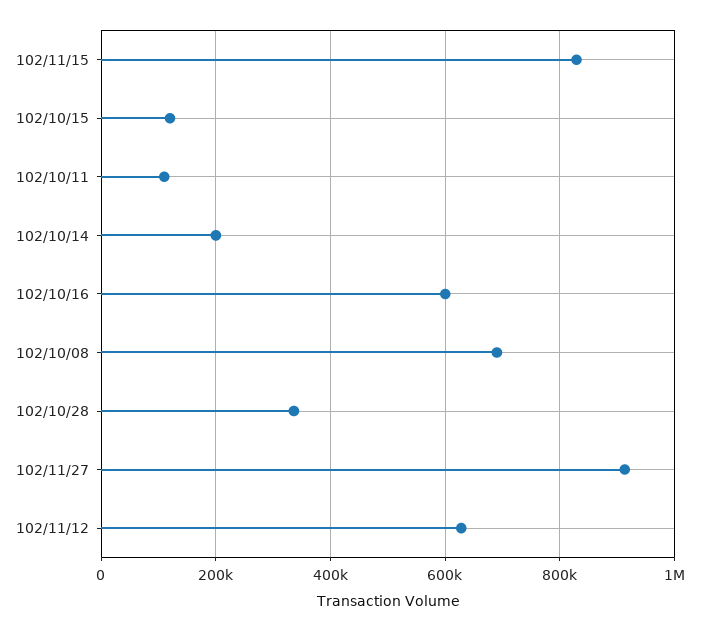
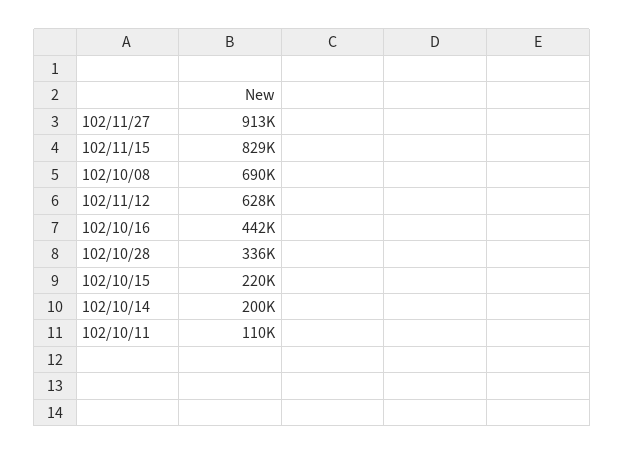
102/10/15: 120000 -> 220000
102/10/16: 600000 -> 442000

